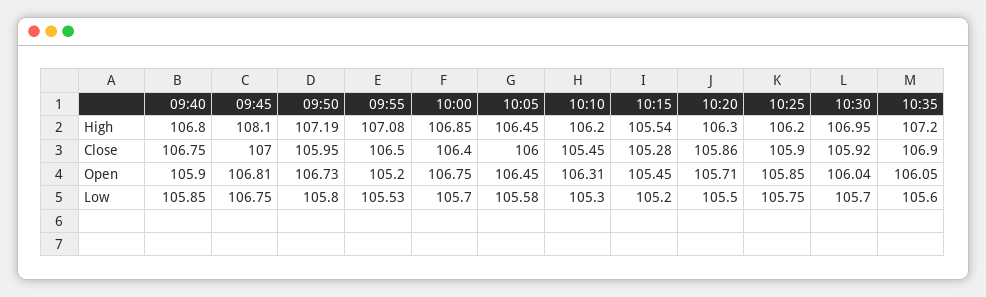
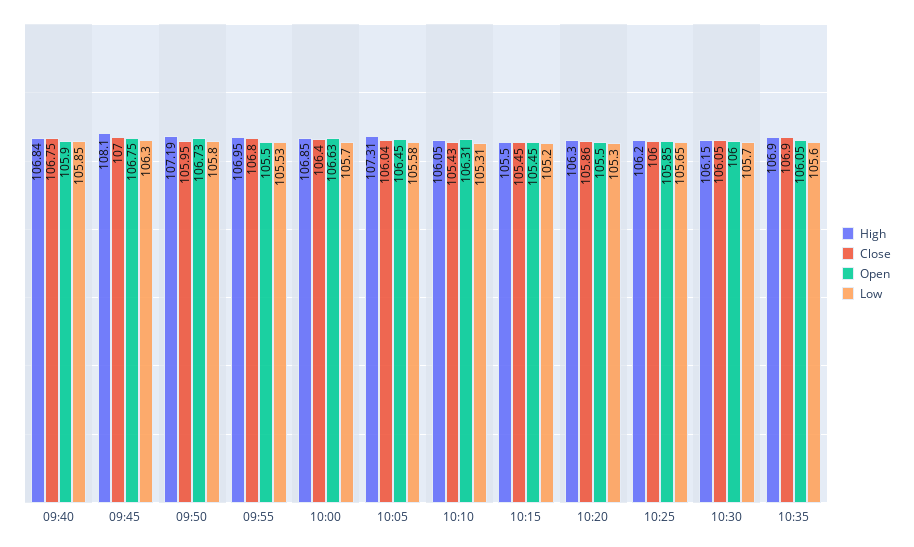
High, 09:40: 106.8 -> 106.84
High, 09:55: 107.08 -> 106.95
High, 10:05: 106.45 -> 107.31
High, 10:10: 106.2 -> 106.05
High, 10:15: 105.54 -> 105.5
High, 10:30: 106.95 -> 106.15
High, 10:35: 107.2 -> 106.9
Close, 09:55: 106.5 -> 106.8
Close, 10:05: 106 -> 106.04
Close, 10:10: 105.45 -> 105.43
Close, 10:15: 105.28 -> 105.45
Close, 10:25: 105.9 -> 106
Close, 10:30: 105.92 -> 106.05
Open, 09:45: 106.81 -> 106.75
Open, 09:55: 105.2 -> 105.5
Open, 10:00: 106.75 -> 106.63
Open, 10:20: 105.71 -> 105.5
Open, 10:30: 106.04 -> 106
Low, 09:45: 106.75 -> 106.3
Low, 10:10: 105.3 -> 105.31
Low, 10:20: 105.5 -> 105.3
Low, 10:25: 105.75 -> 105.65

